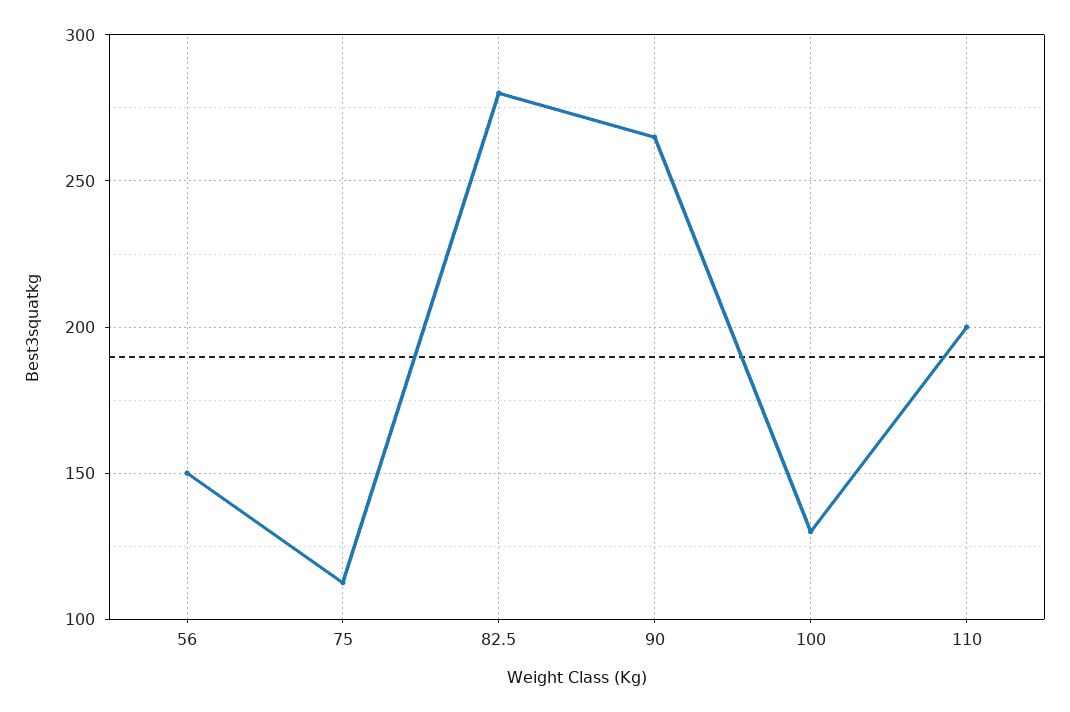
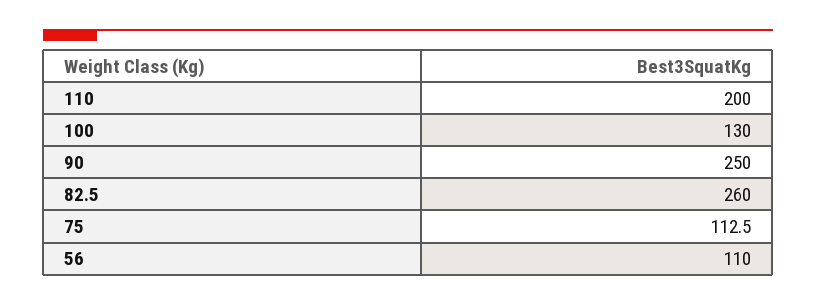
56: 150 -> 110
82.5: 280 -> 260
90: 265 -> 250

